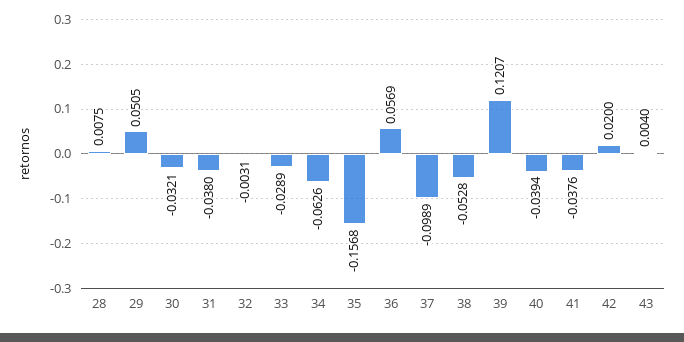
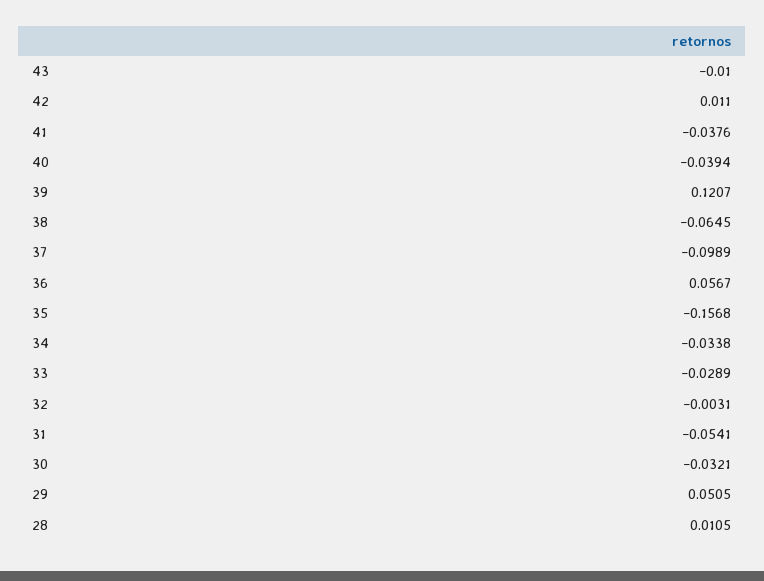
28: 0.0075 -> 0.0105
31: -0.038 -> -0.0541
34: -0.0626 -> -0.0338
36: 0.0569 -> 0.0567
38: -0.0528 -> -0.0645
42: 0.02 -> 0.011
43: 0.004 -> -0.01

